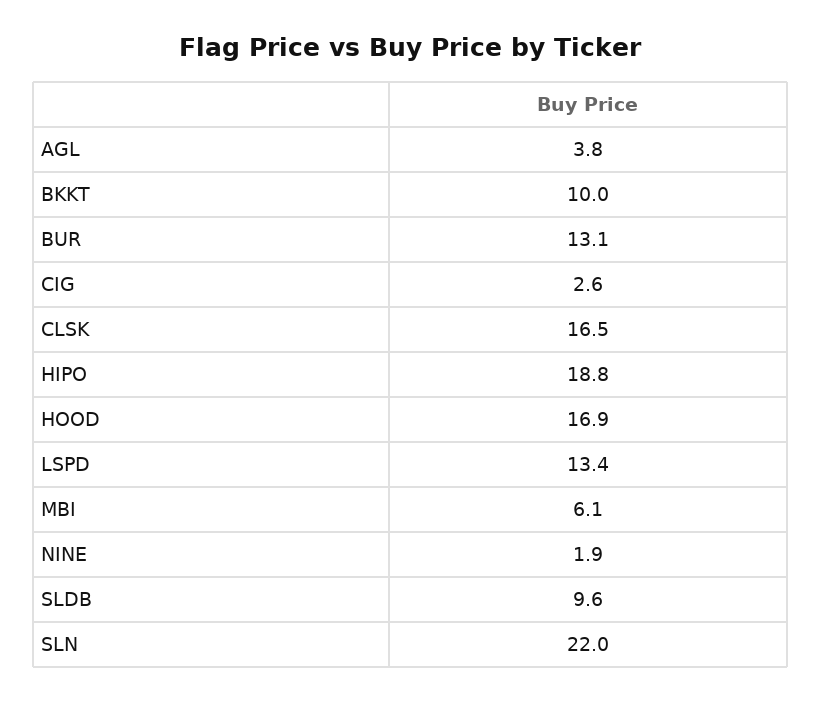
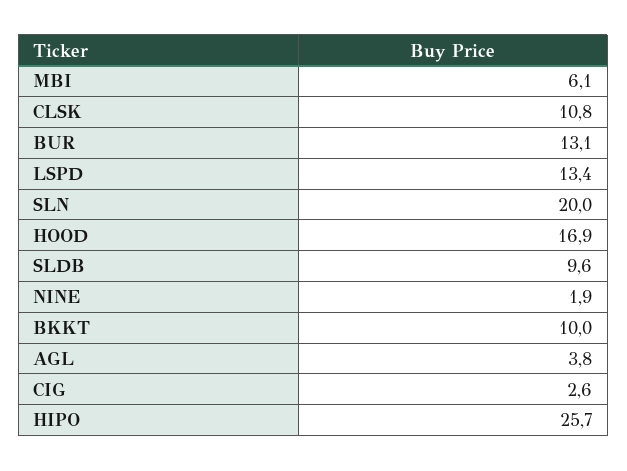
CLSK: 16.5 -> 10.8
HIPO: 18.8 -> 25.7
SLN: 22 -> 20

